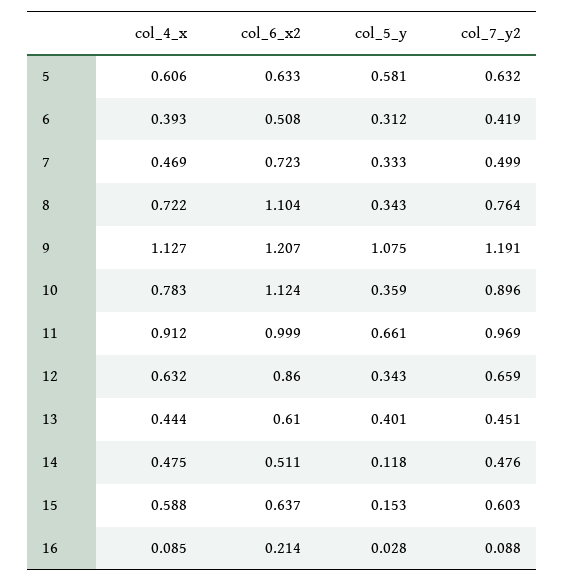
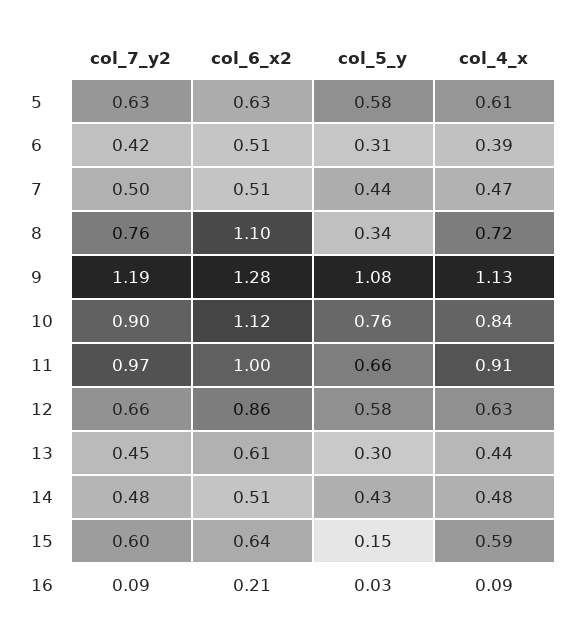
col_6_x2, 7: 0.723 -> 0.51
col_5_y, 7: 0.333 -> 0.44
col_6_x2, 9: 1.207 -> 1.28
col_4_x, 10: 0.783 -> 0.84
col_5_y, 10: 0.359 -> 0.76
col_5_y, 12: 0.343 -> 0.58
col_5_y, 13: 0.401 -> 0.3
col_5_y, 14: 0.118 -> 0.43

